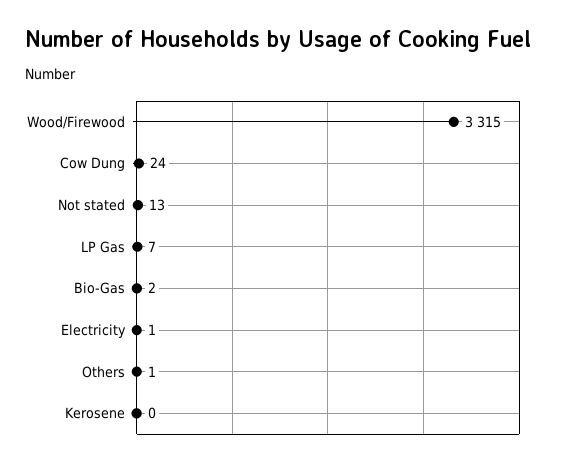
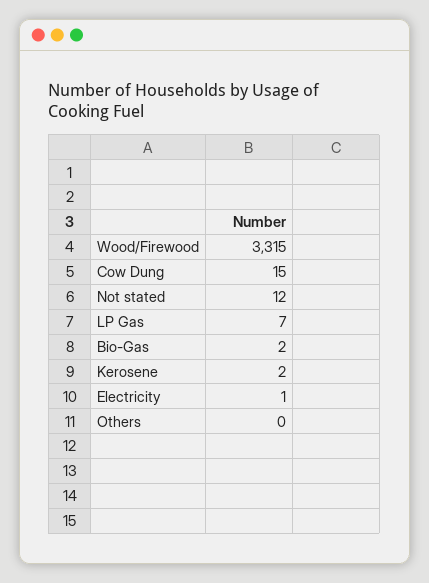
Cow Dung: 24 -> 15
Not stated: 13 -> 12
Others: 1 -> 0
Kerosene: 0 -> 2

